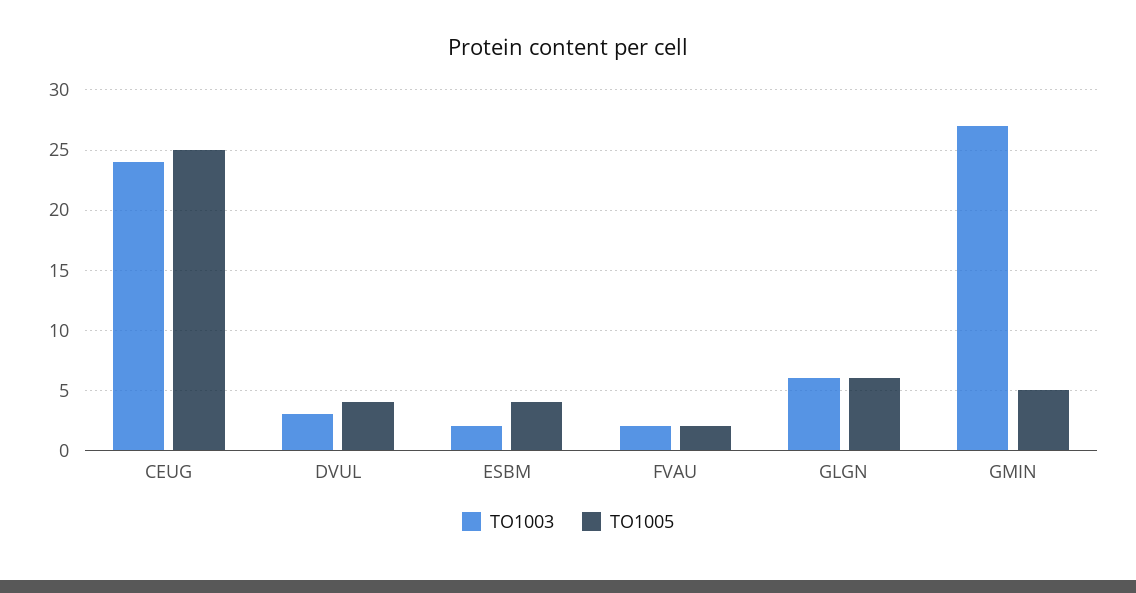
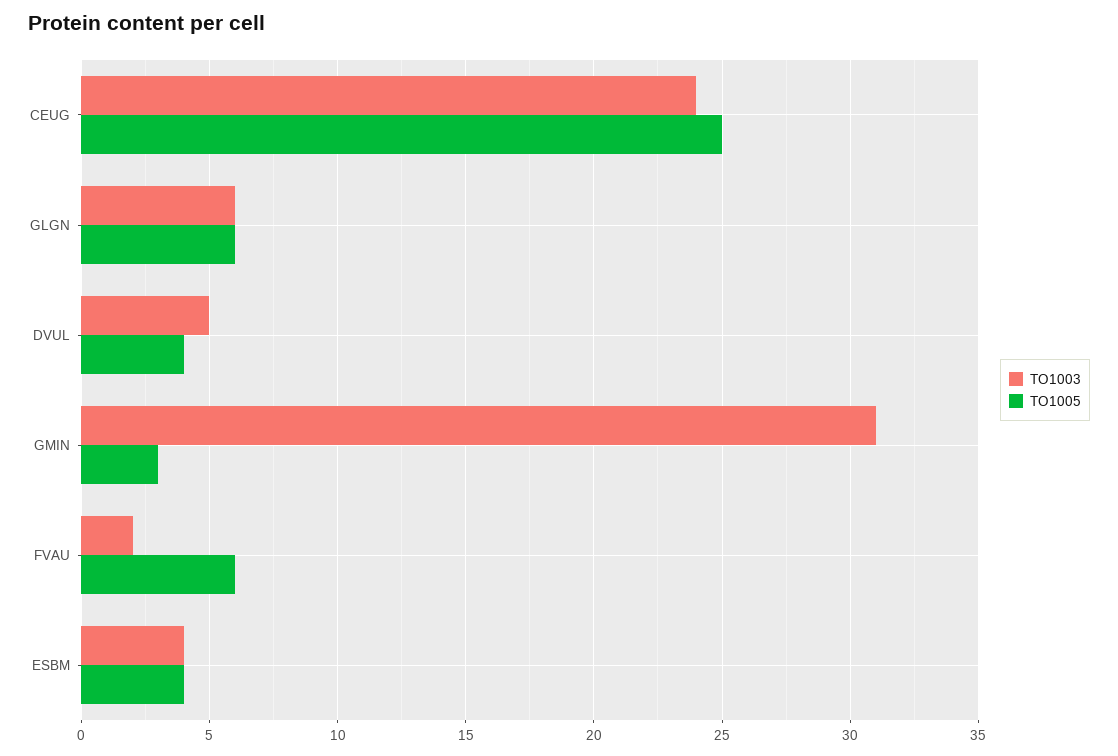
TO1003, DVUL: 3 -> 5
TO1003, ESBM: 2 -> 4
TO1005, FVAU: 2 -> 6
TO1003, GMIN: 27 -> 31
TO1005, GMIN: 5 -> 3

